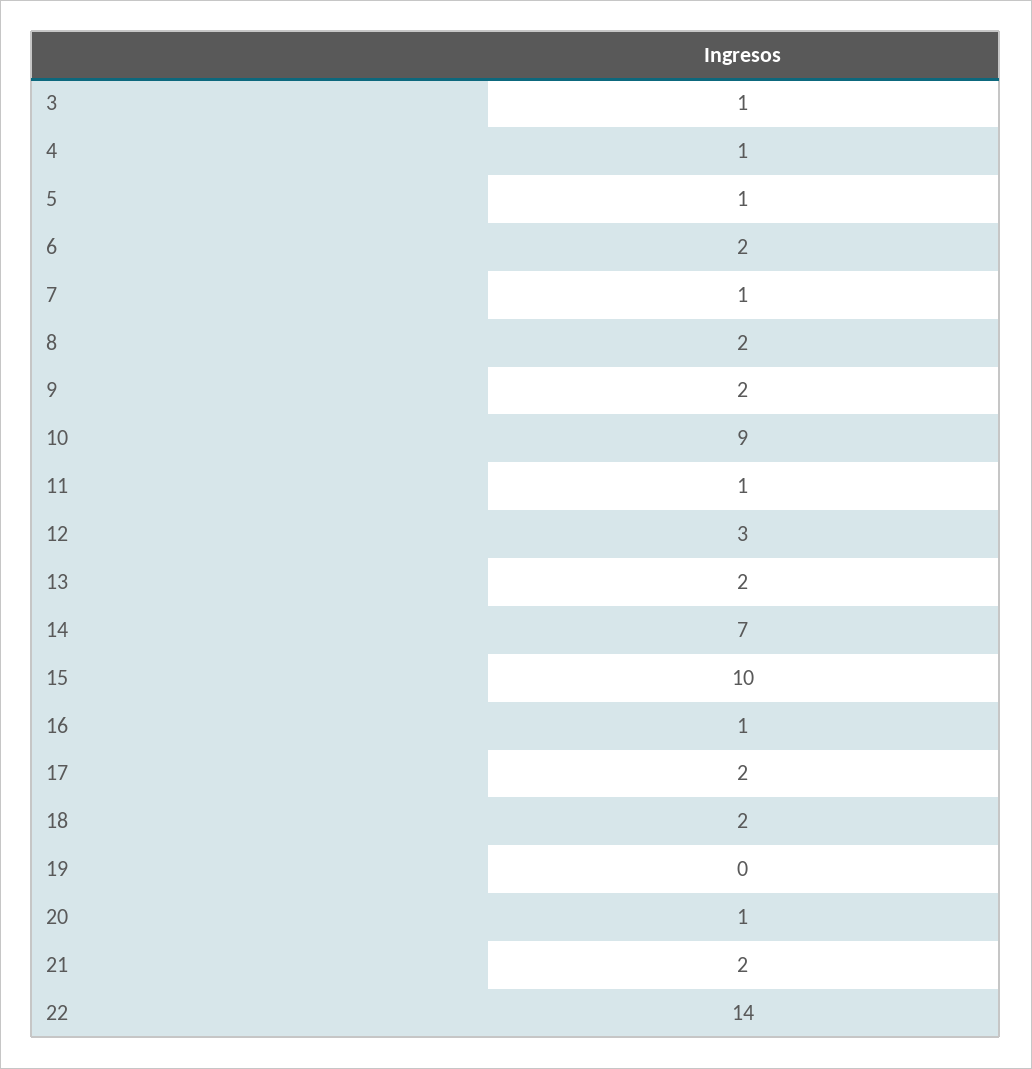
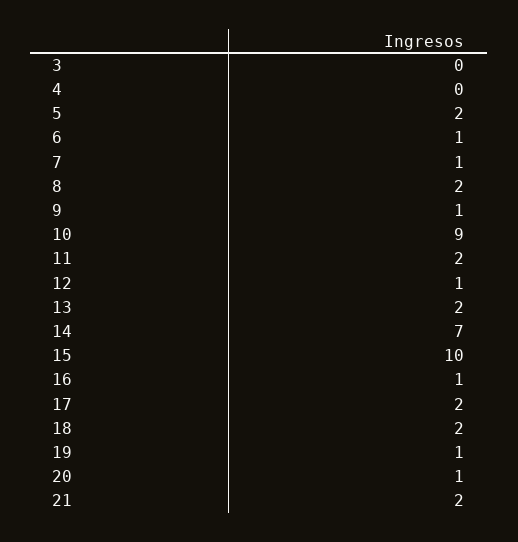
3: 1 -> 0
4: 1 -> 0
5: 1 -> 2
6: 2 -> 1
9: 2 -> 1
11: 1 -> 2
12: 3 -> 1
19: 0 -> 1
22: 14 -> none

